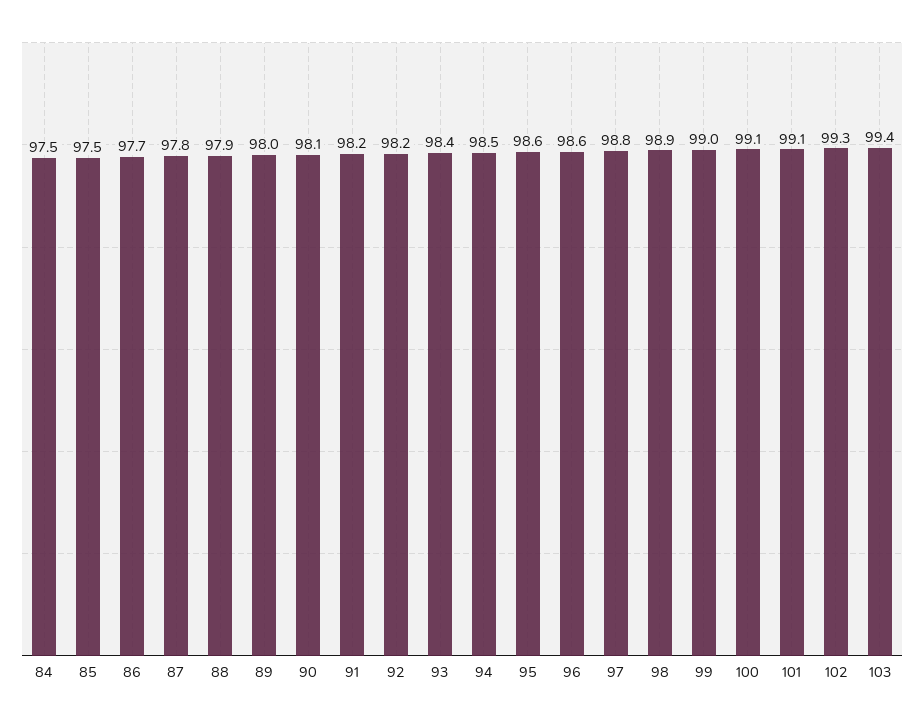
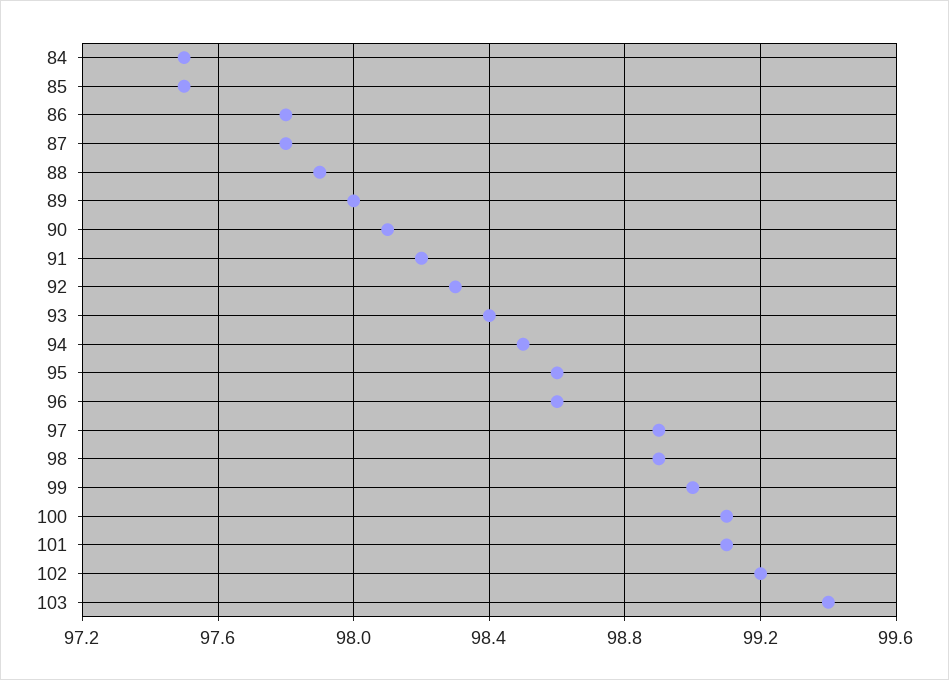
86: 97.7 -> 97.8
92: 98.2 -> 98.3
97: 98.8 -> 98.9
102: 99.3 -> 99.2

